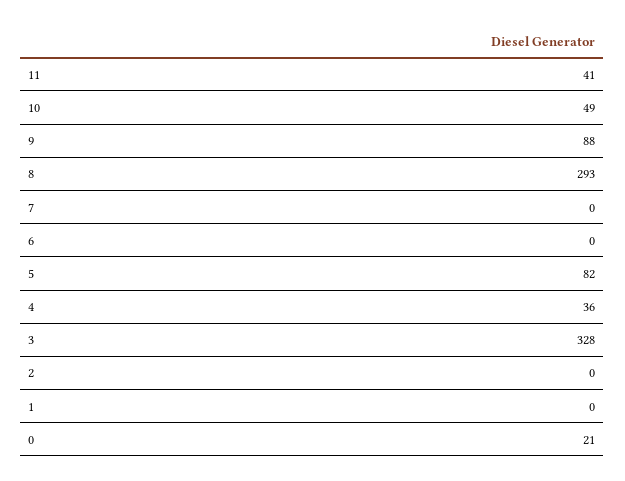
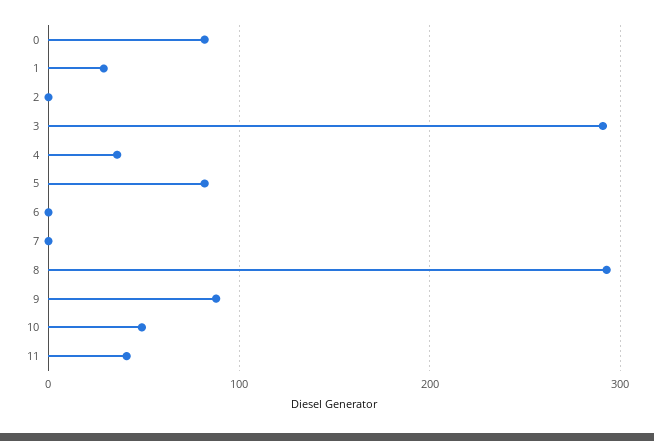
3: 328 -> 290
1: 0 -> 30
0: 21 -> 80

